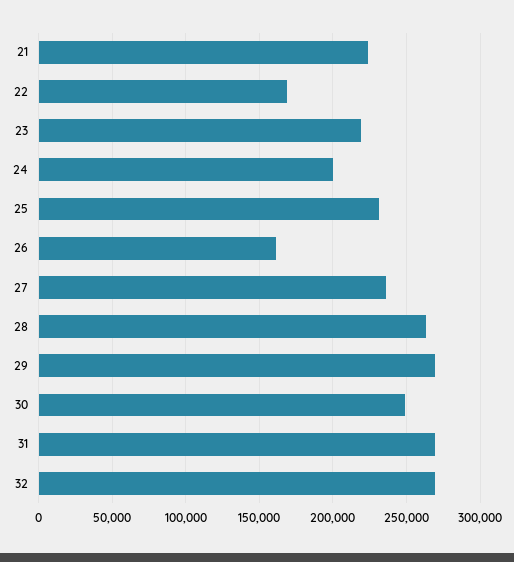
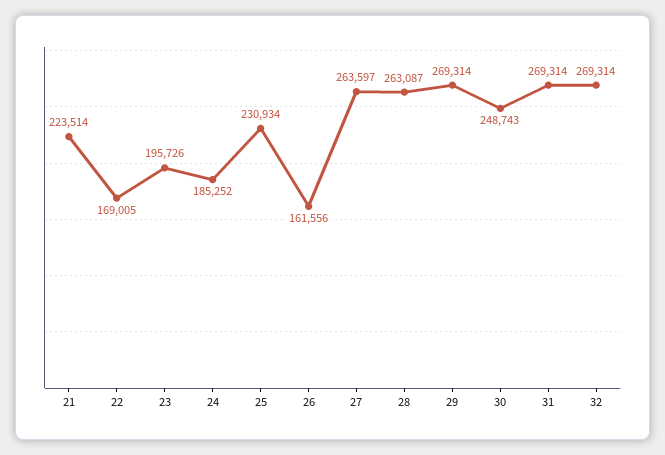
23: 220000 -> 195726
24: 200000 -> 185252
27: 235000 -> 263597

